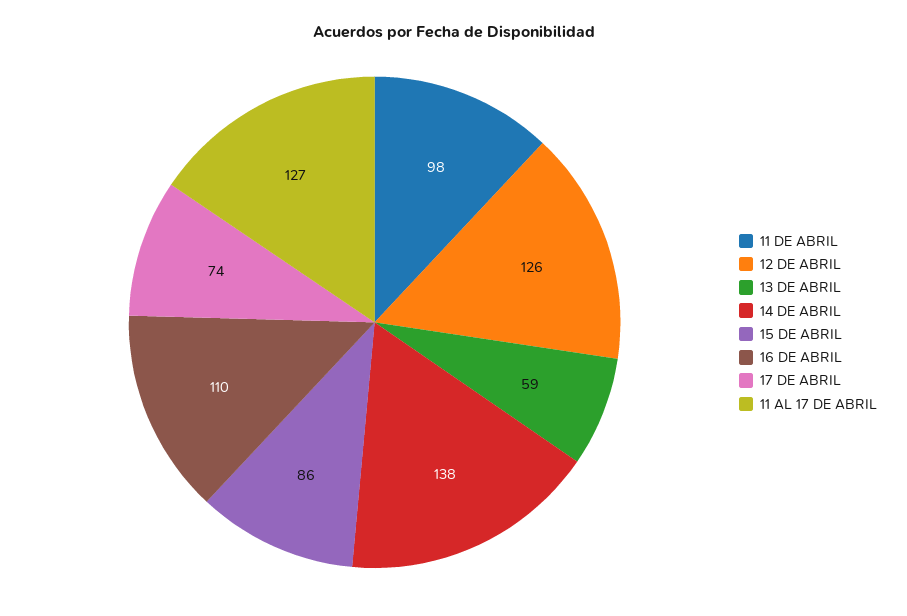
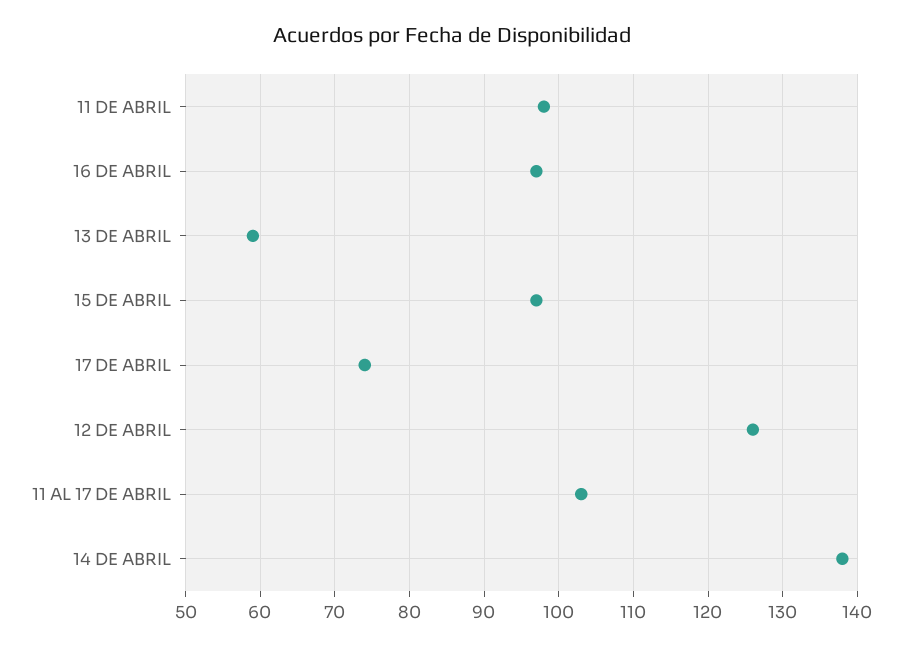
15 DE ABRIL: 86 -> 97
16 DE ABRIL: 110 -> 97
11 AL 17 DE ABRIL: 127 -> 103

